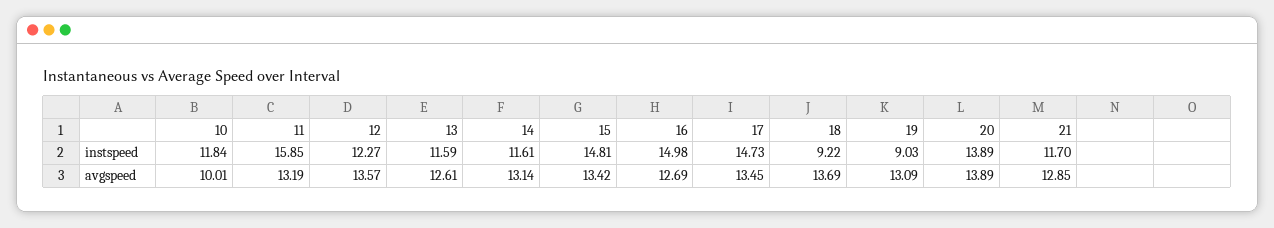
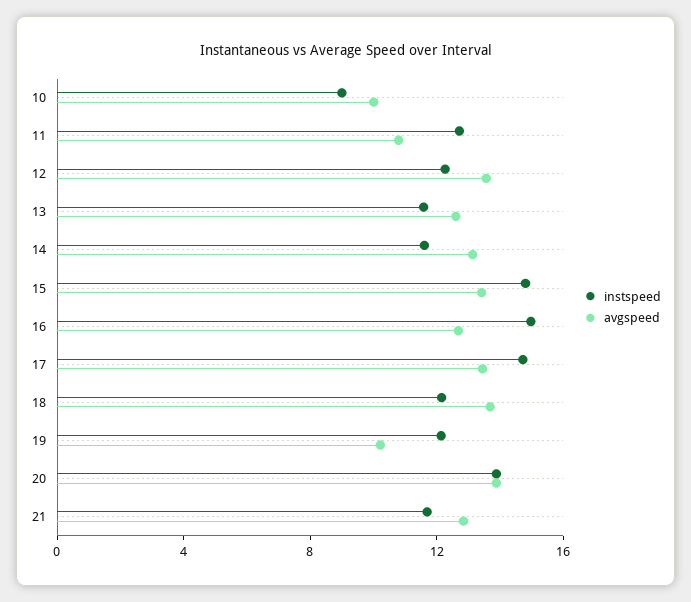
instspeed, 10: 11.84 -> 9
instspeed, 11: 15.85 -> 13
instspeed, 18: 9.22 -> 12
instspeed, 19: 9.03 -> 12
avgspeed, 11: 13.19 -> 11
avgspeed, 19: 13.09 -> 10

